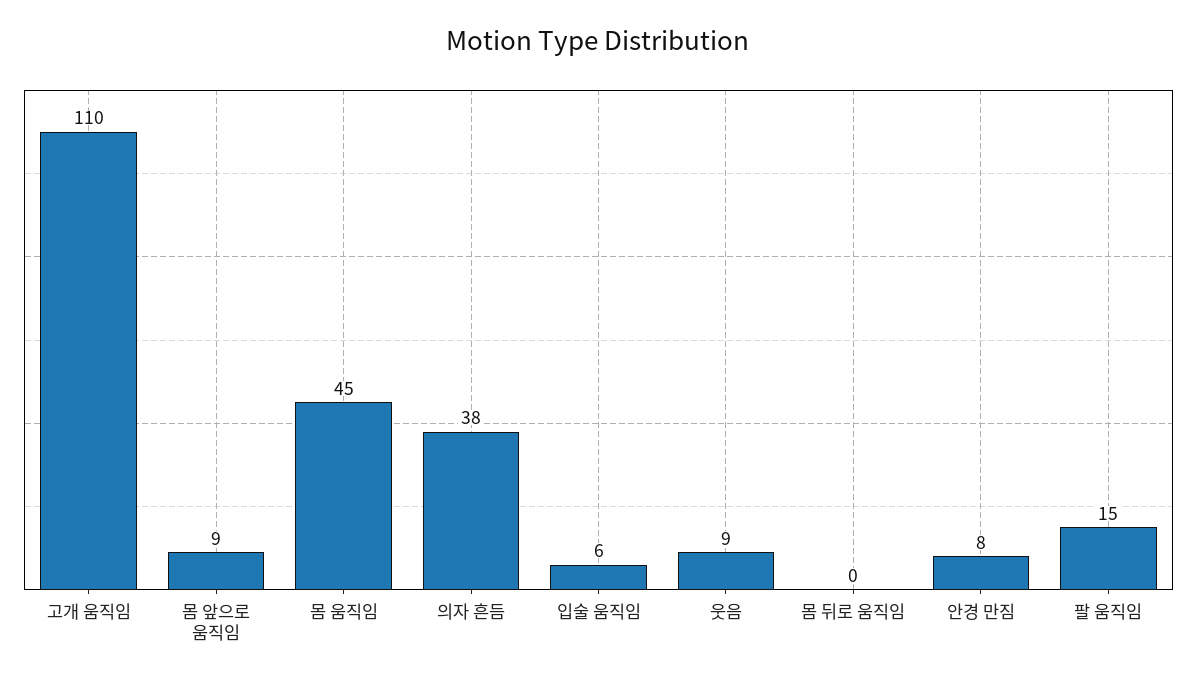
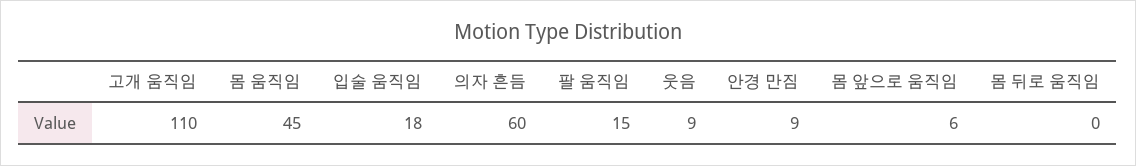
몸 앞으로 움직임: 9 -> 6
의자 흔듬: 38 -> 60
입술 움직임: 6 -> 18
안경 만짐: 8 -> 9

